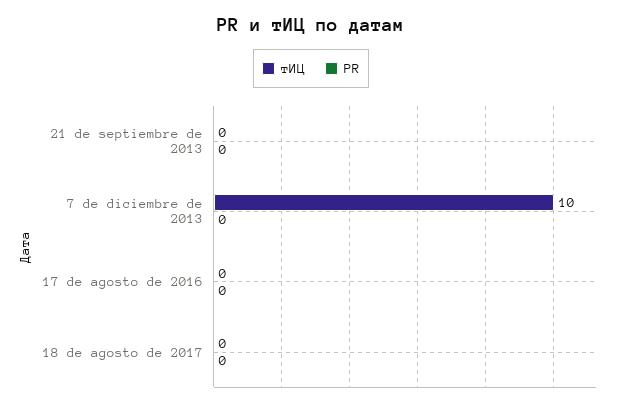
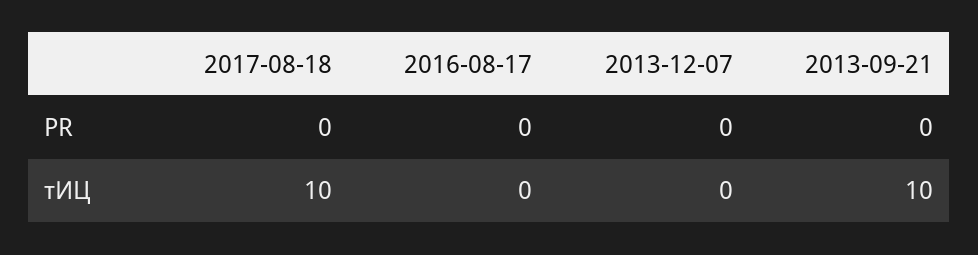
тИЦ, 21 de septiembre de 2013: 0 -> 10
тИЦ, 7 de diciembre de 2013: 10 -> 0
тИЦ, 18 de agosto de 2017: 0 -> 10

